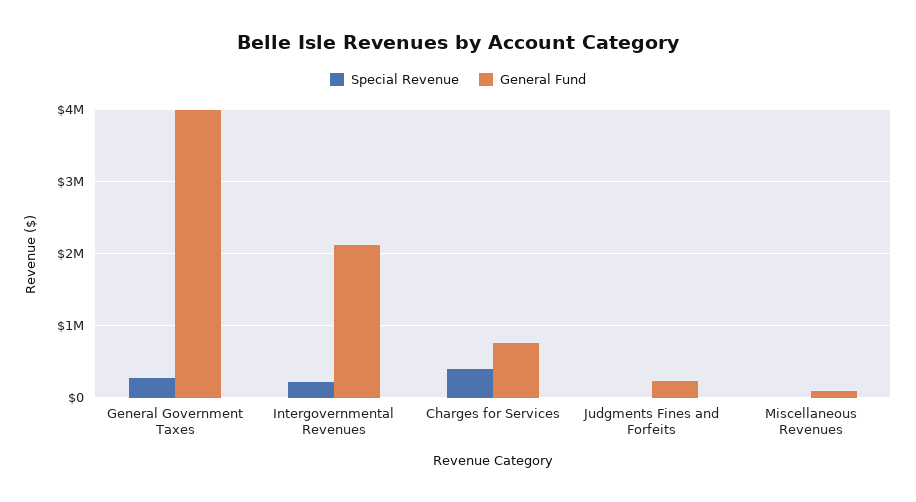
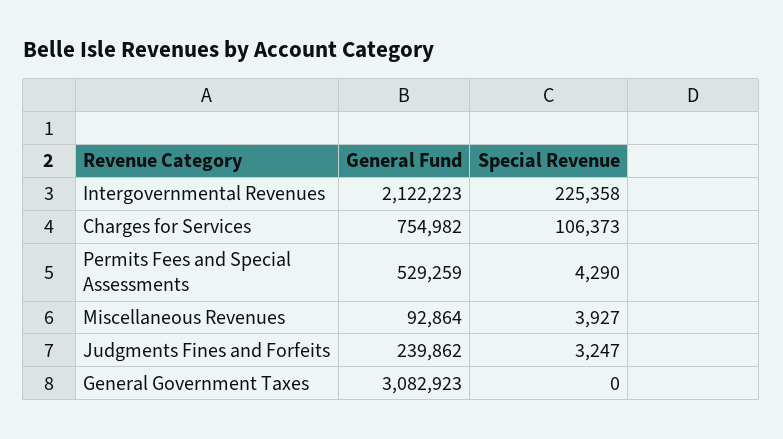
Special Revenue, General Government Taxes: 300000 -> 0
General Fund, General Government Taxes: 4000000 -> 3082923
Special Revenue, Charges for Services: 400000 -> 106373
General Fund, Permits Fees and Special Assessments: none -> 529259
Special Revenue, Permits Fees and Special Assessments: none -> 4290

